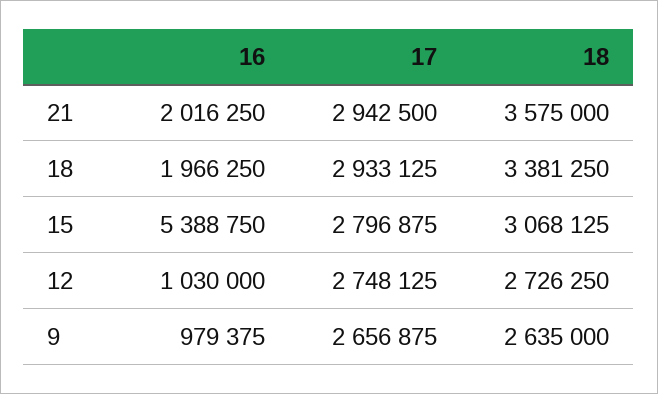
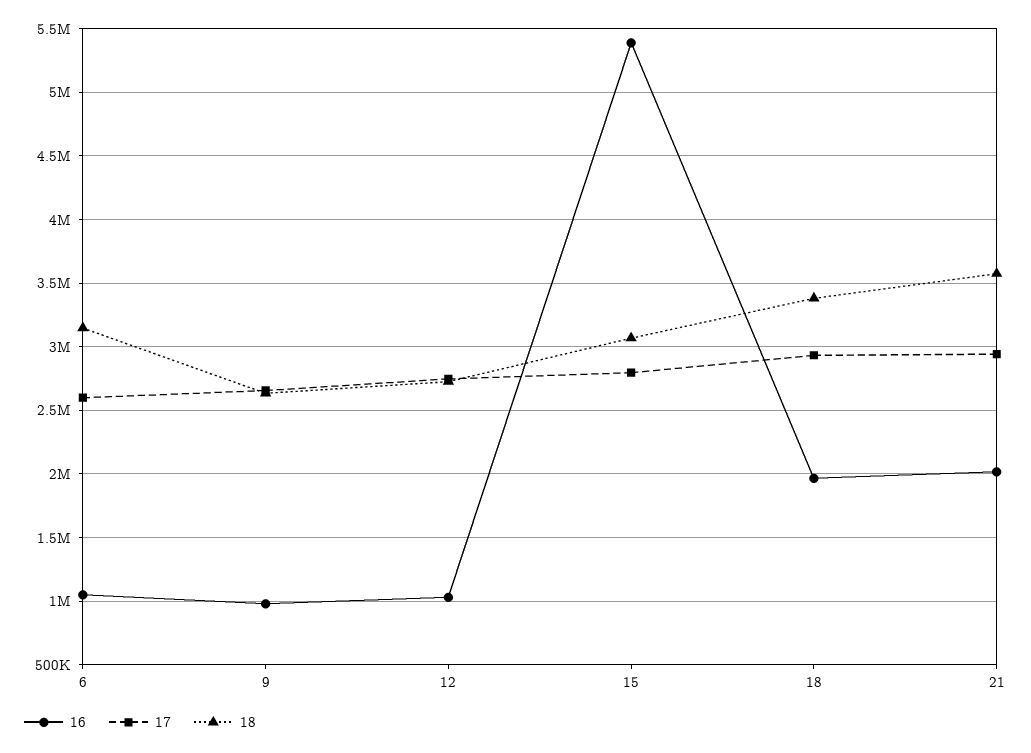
16, 6: none -> 1050000
17, 6: none -> 2600000
18, 6: none -> 3150000

